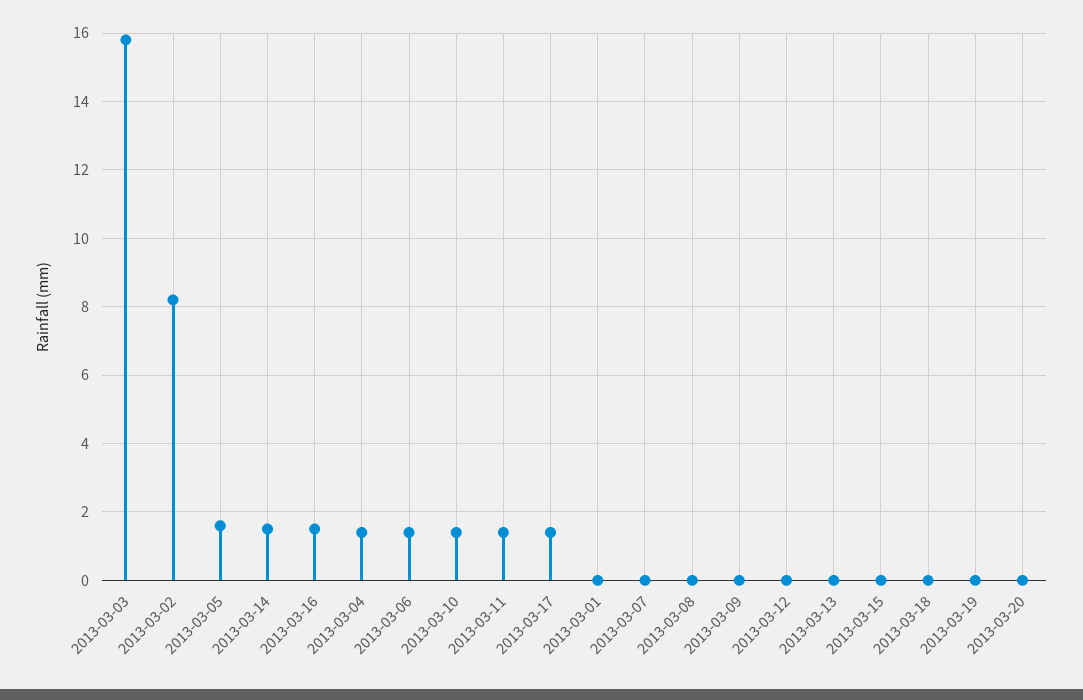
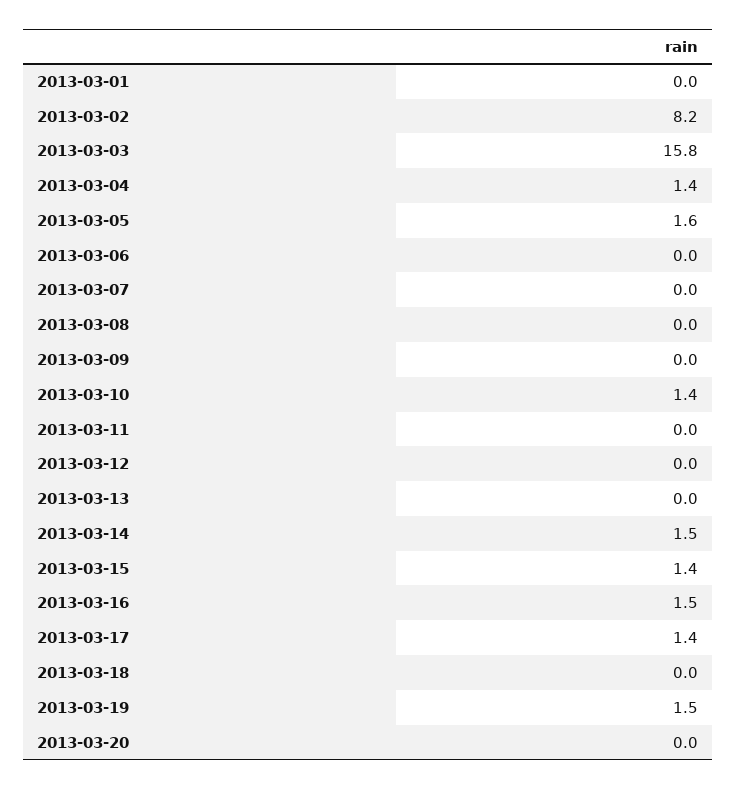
2013-03-06: 1.5 -> 0
2013-03-11: 1.5 -> 0
2013-03-15: 0 -> 1.4
2013-03-19: 0 -> 1.5

